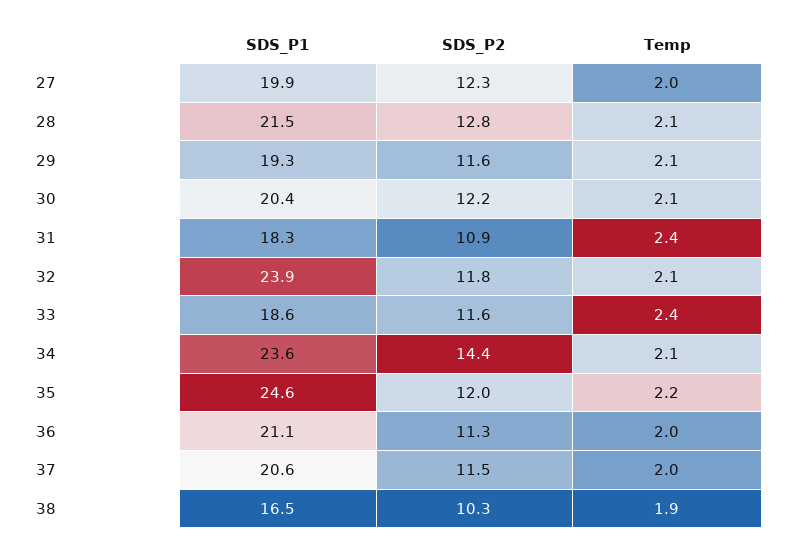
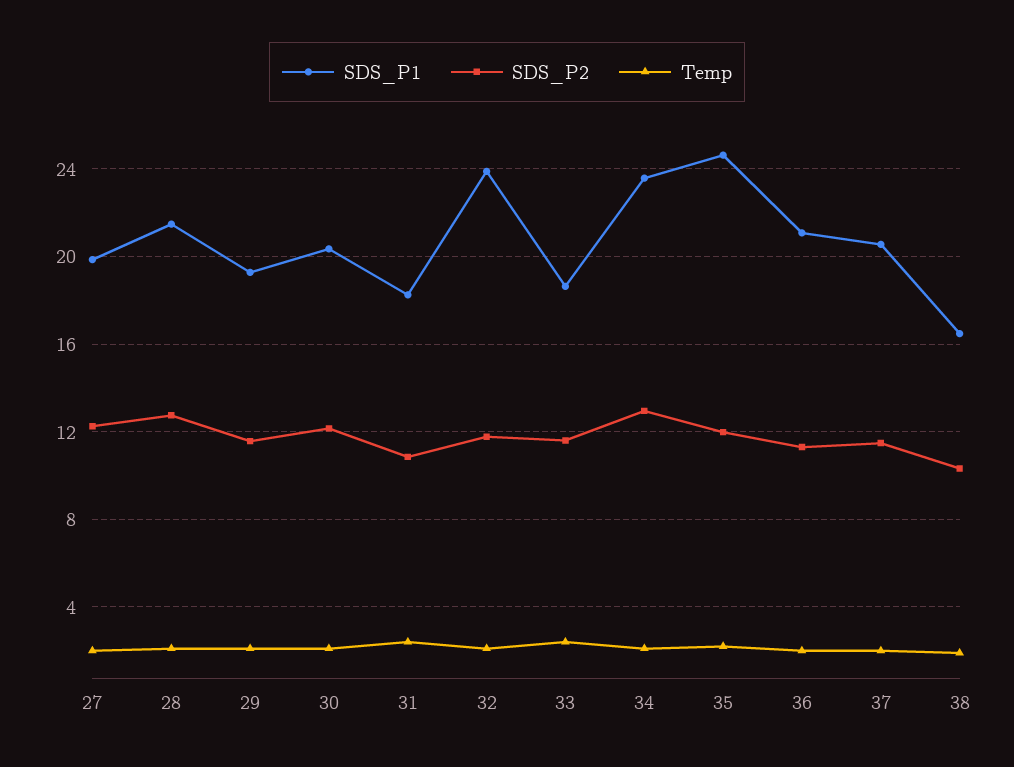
SDS_P2, 34: 14.4 -> 13

